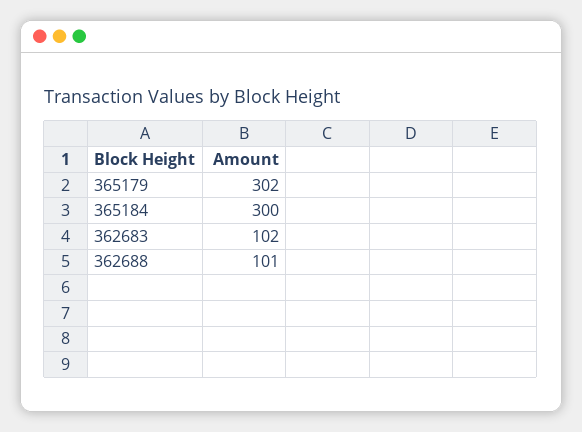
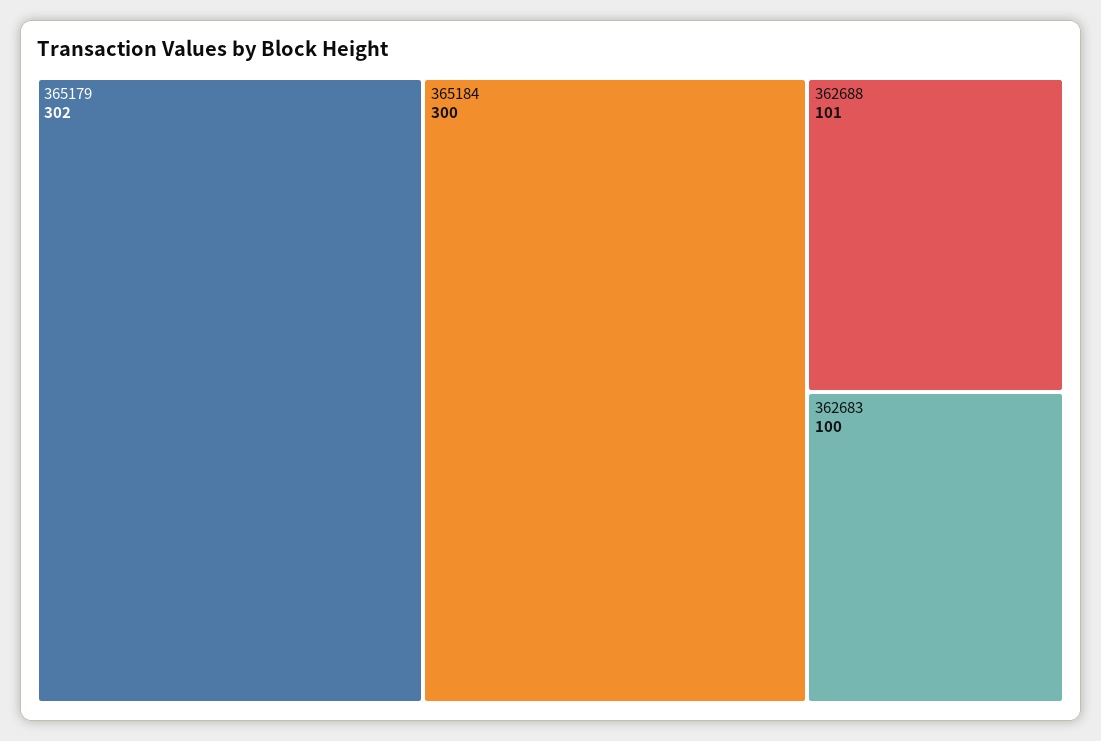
362683: 102 -> 100

